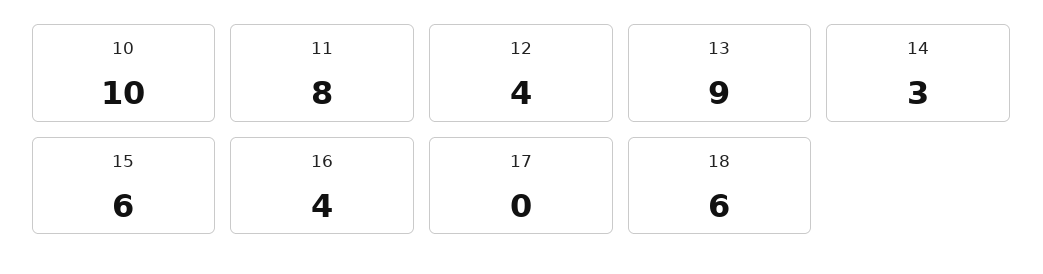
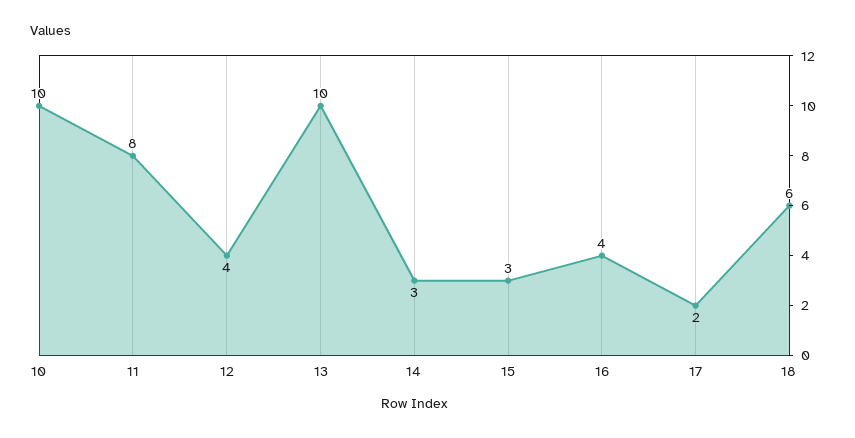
13: 9 -> 10
15: 6 -> 3
17: 0 -> 2

